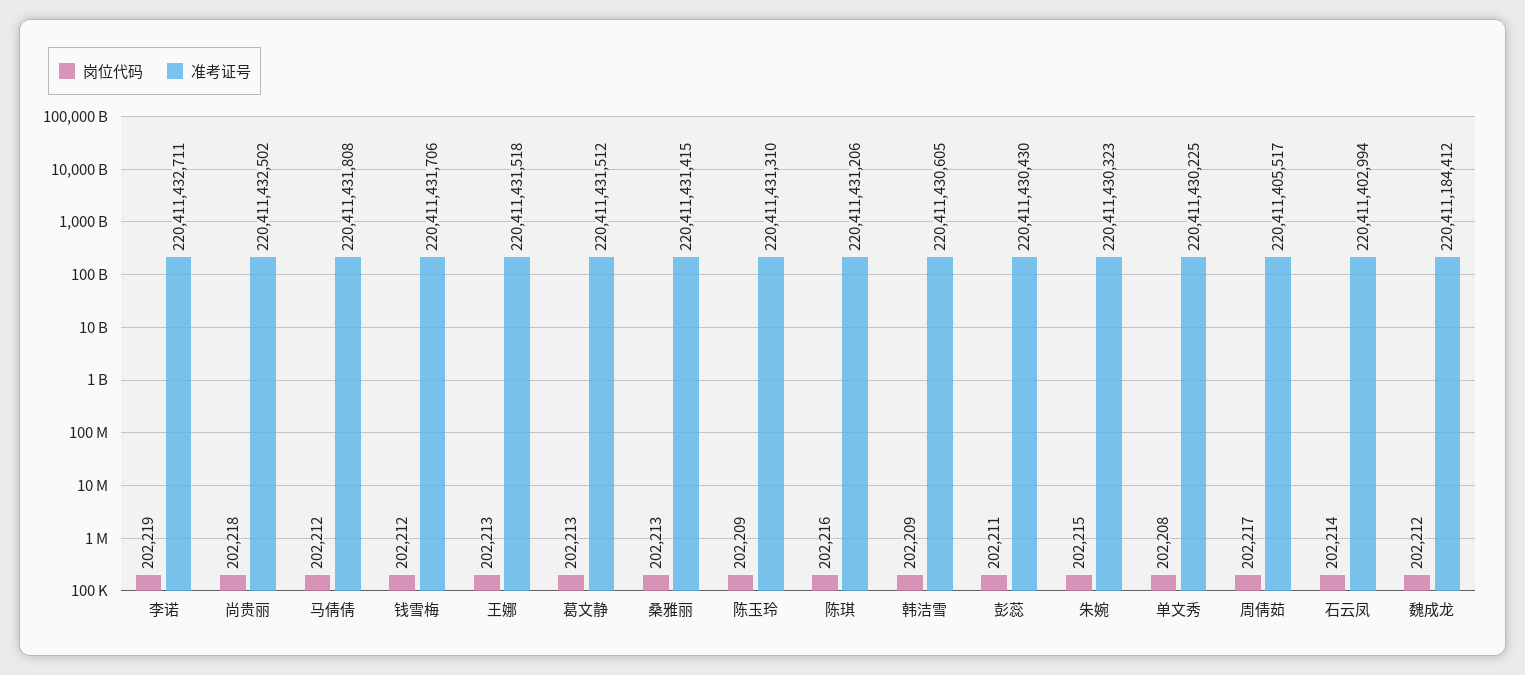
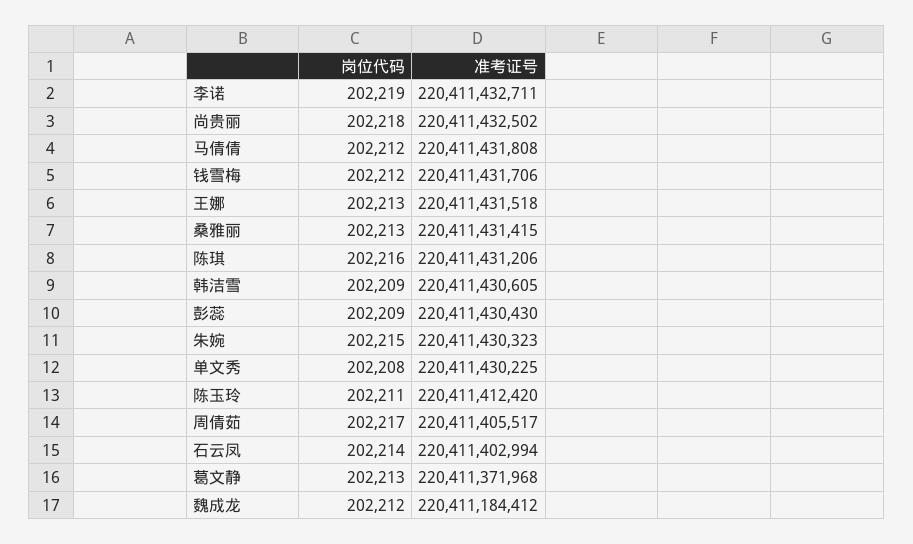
准考证号, 葛文静: 220411431512 -> 220411371968
岗位代码, 陈玉玲: 202209 -> 202211
准考证号, 陈玉玲: 220411431310 -> 220411412420
岗位代码, 彭蕊: 202211 -> 202209

